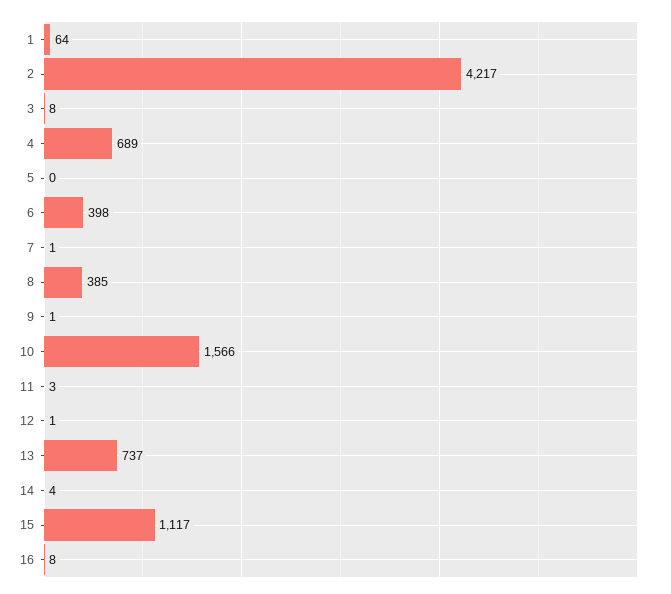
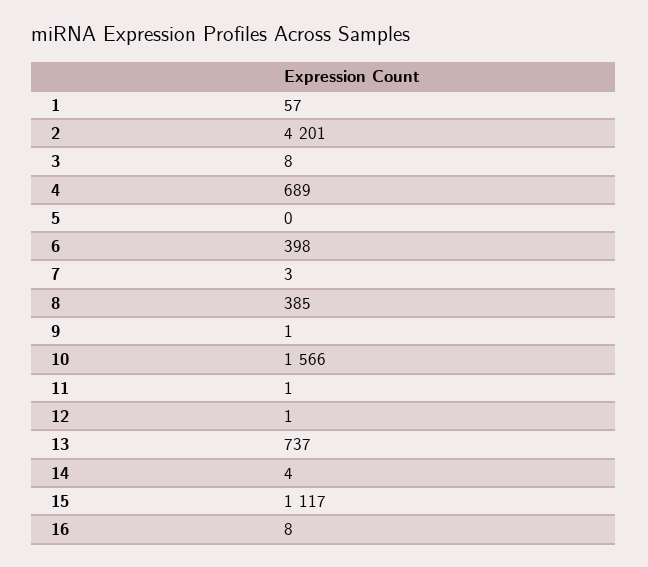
1: 64 -> 57
2: 4217 -> 4201
7: 1 -> 3
11: 3 -> 1

